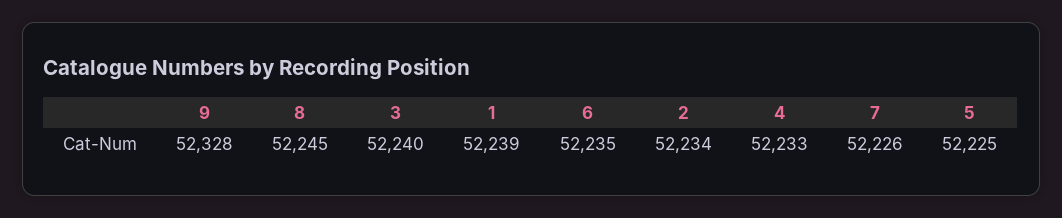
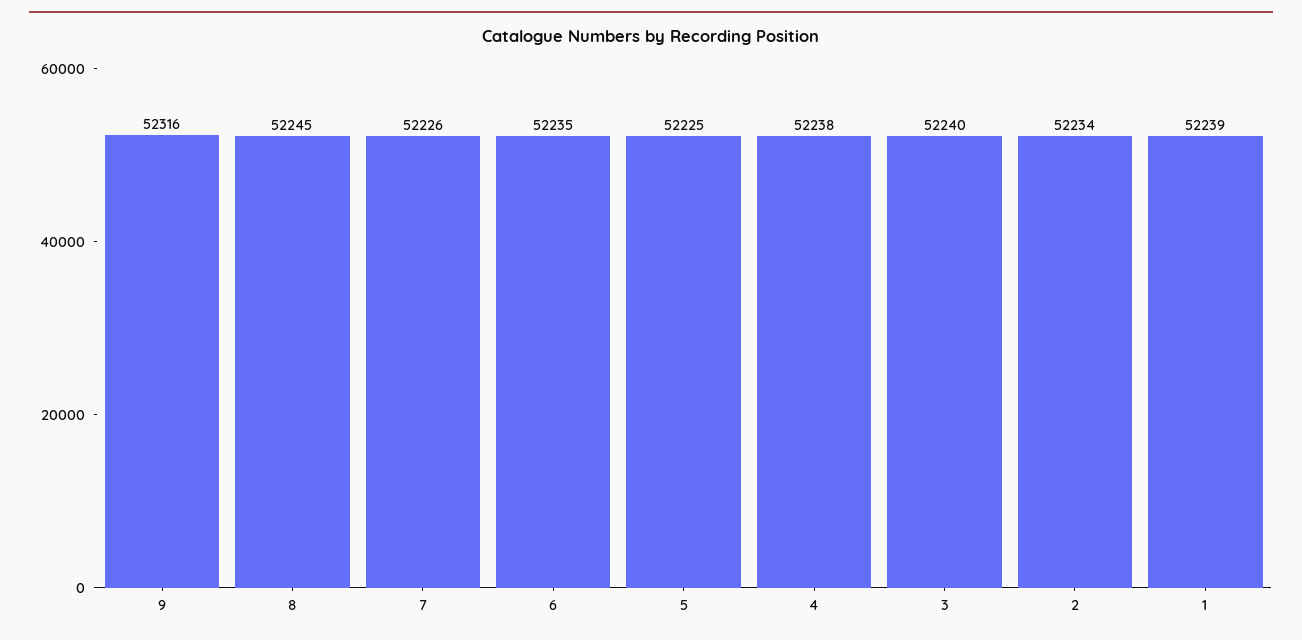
9: 52328 -> 52316
4: 52233 -> 52238

